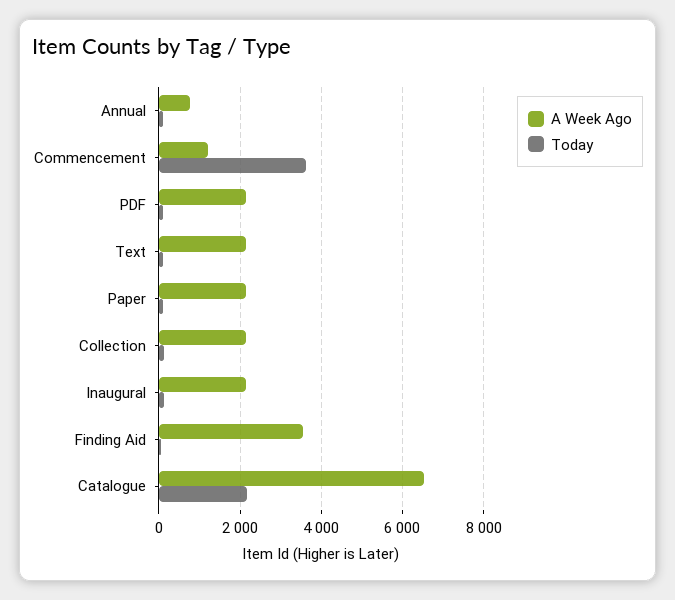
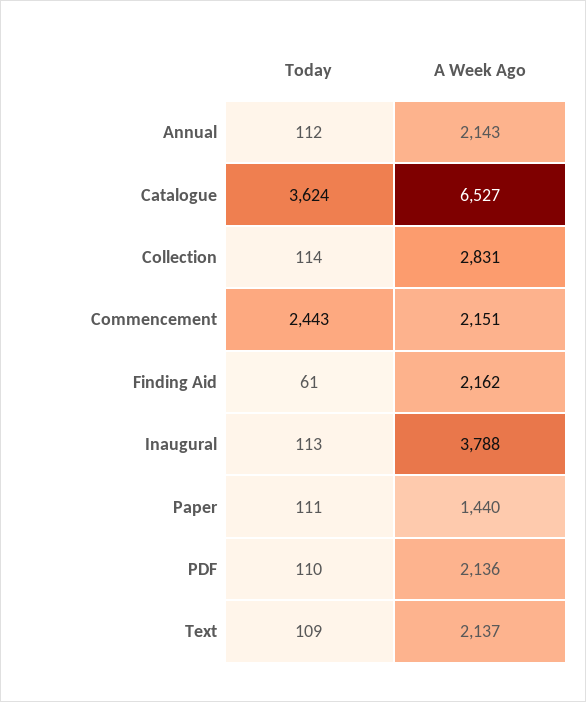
A Week Ago, Annual: 800 -> 2143
A Week Ago, Commencement: 1200 -> 2151
Today, Commencement: 3600 -> 2443
A Week Ago, Paper: 2200 -> 1440
A Week Ago, Collection: 2200 -> 2831
A Week Ago, Inaugural: 2200 -> 3788
A Week Ago, Finding Aid: 3600 -> 2162
Today, Catalogue: 2200 -> 3624

